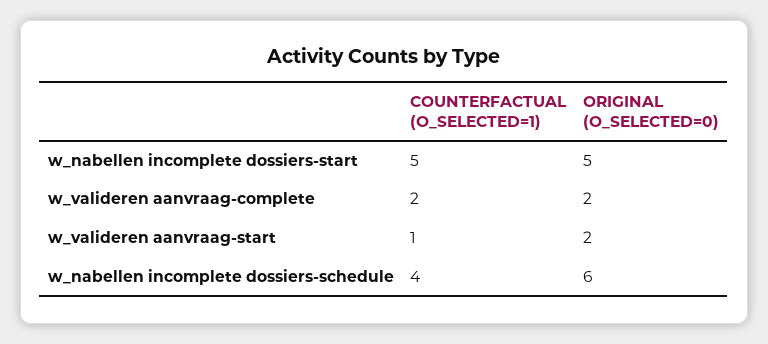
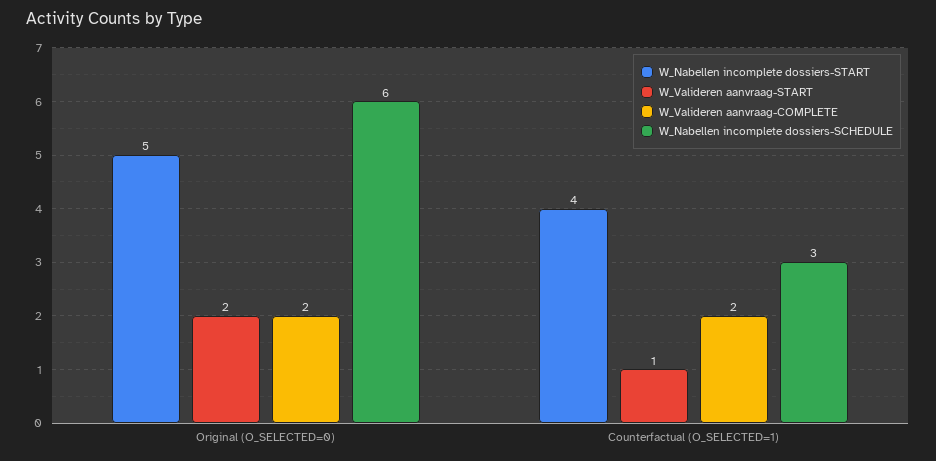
w_nabellen incomplete dossiers-start, COUNTERFACTUAL (O_SELECTED=1): 5 -> 4
w_nabellen incomplete dossiers-schedule, COUNTERFACTUAL (O_SELECTED=1): 4 -> 3

